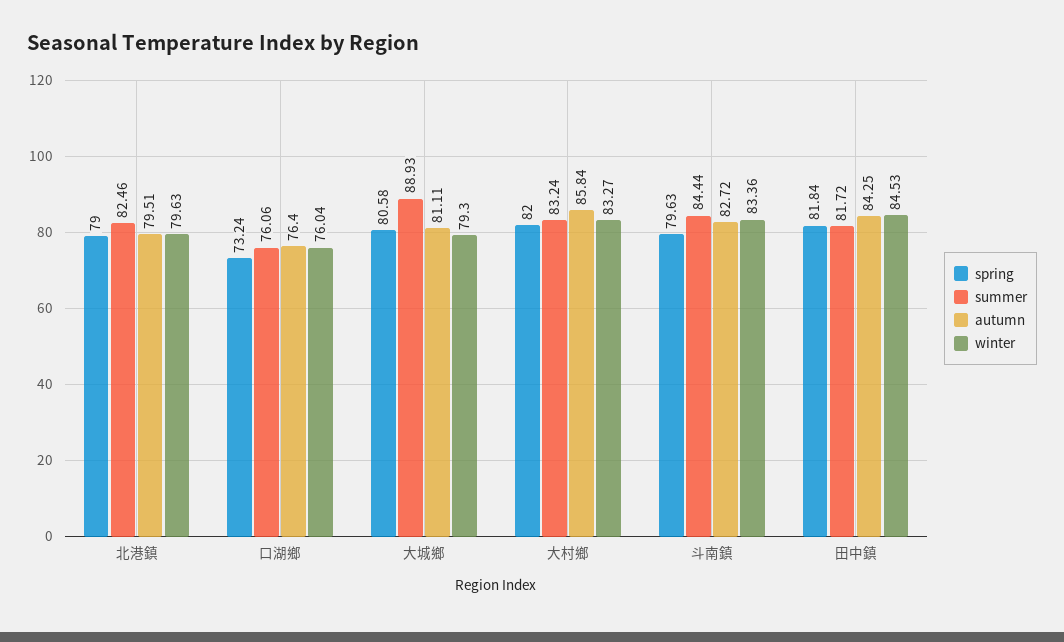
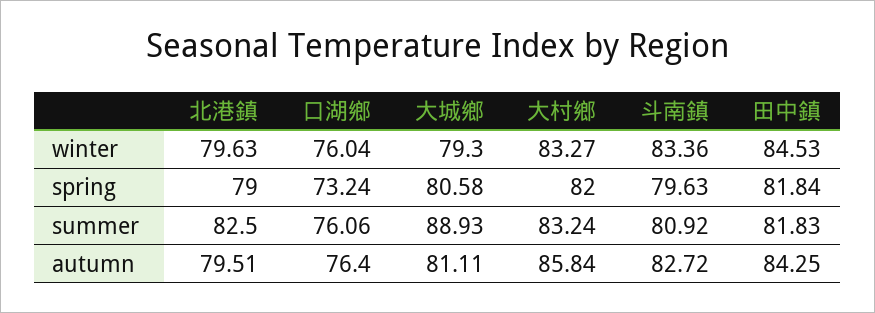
summer, 北港鎮: 82.46 -> 82.5
summer, 斗南鎮: 84.44 -> 80.92
summer, 田中鎮: 81.72 -> 81.83

